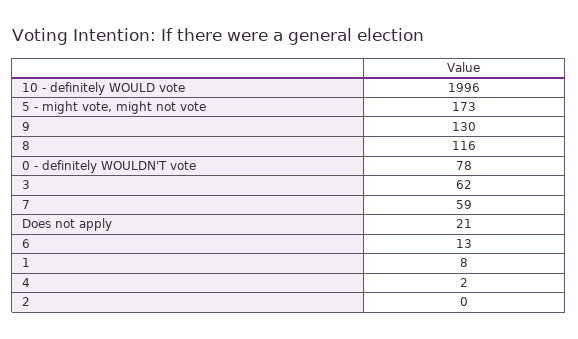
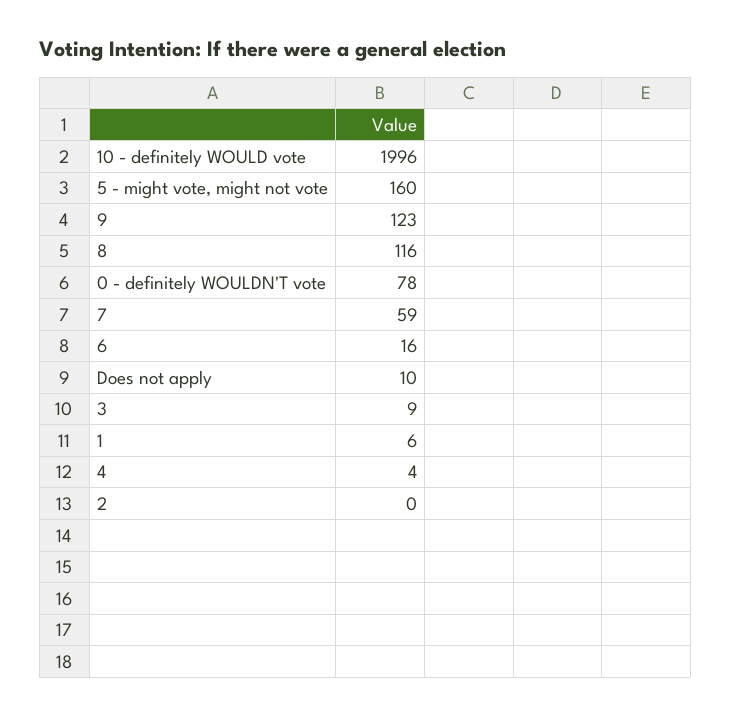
5 - might vote, might not vote: 173 -> 160
9: 130 -> 123
3: 62 -> 9
Does not apply: 21 -> 10
6: 13 -> 16
1: 8 -> 6
4: 2 -> 4

